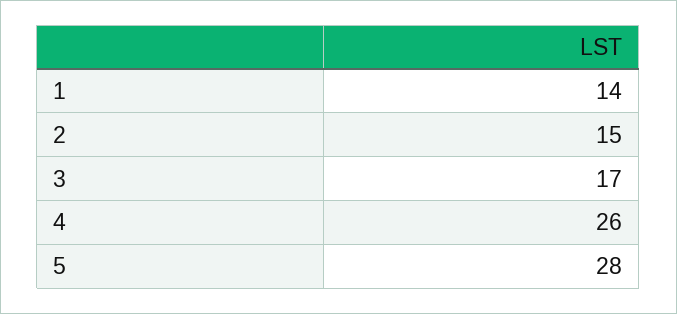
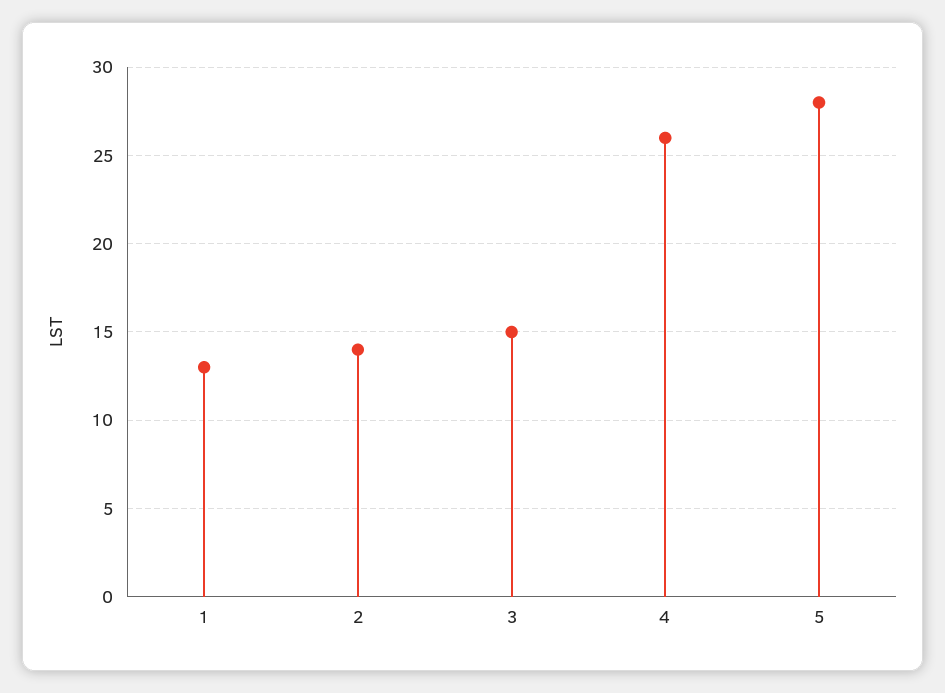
1: 14 -> 13
2: 15 -> 14
3: 17 -> 15

